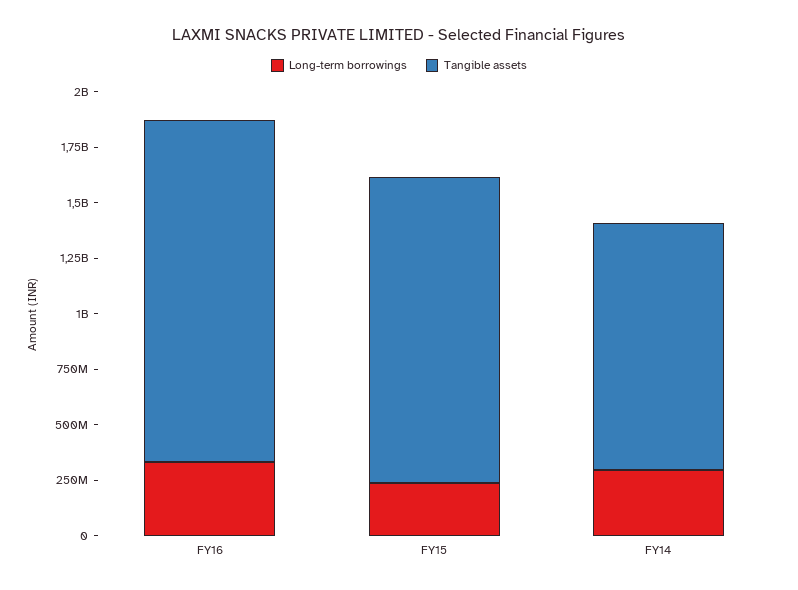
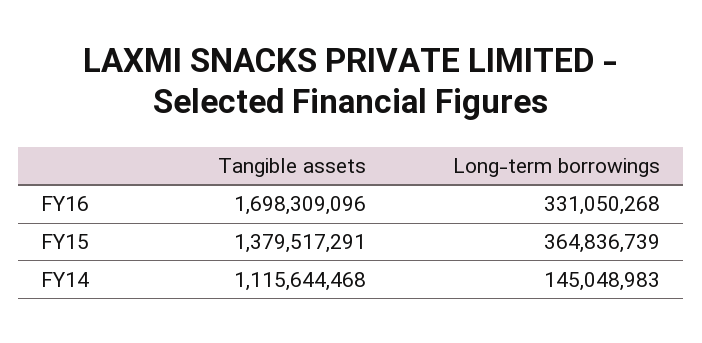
Tangible assets, FY16: 1550000000 -> 1698309096
Long-term borrowings, FY15: 250000000 -> 364836739
Long-term borrowings, FY14: 300000000 -> 145048983

